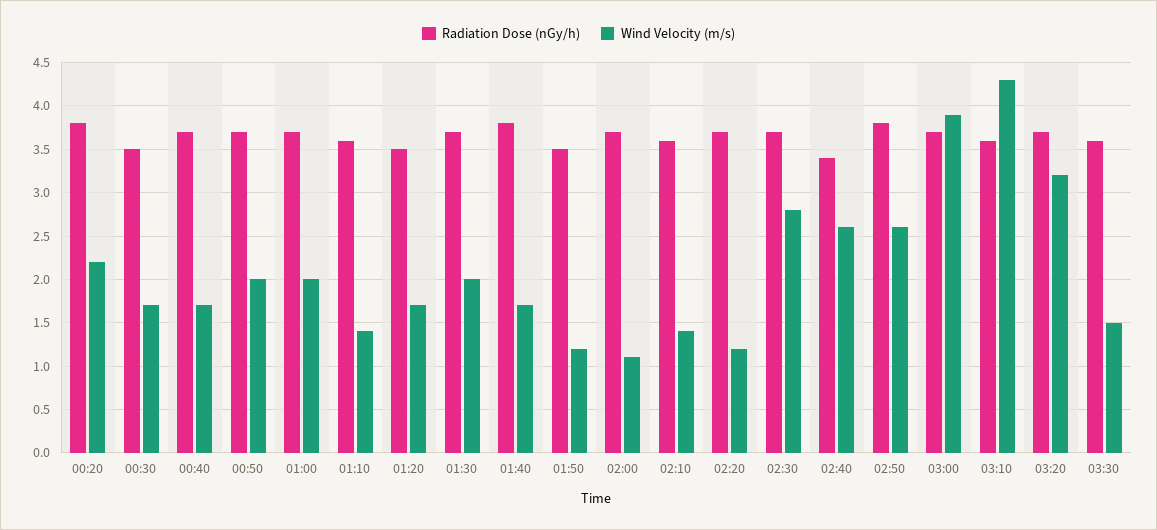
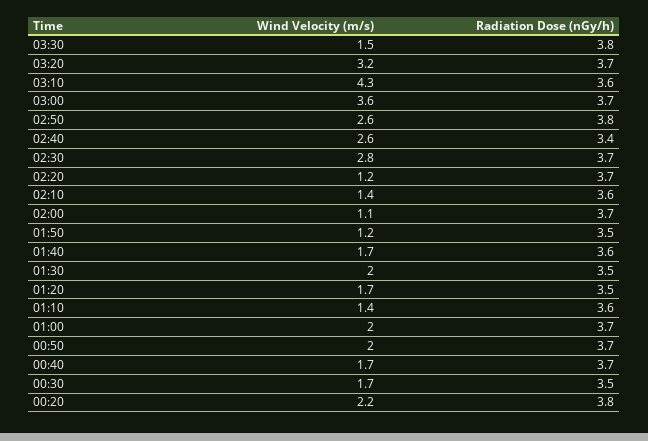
Radiation Dose (nGy/h), 01:30: 3.7 -> 3.5
Radiation Dose (nGy/h), 01:40: 3.8 -> 3.6
Wind Velocity (m/s), 03:00: 3.9 -> 3.6
Radiation Dose (nGy/h), 03:30: 3.6 -> 3.8

